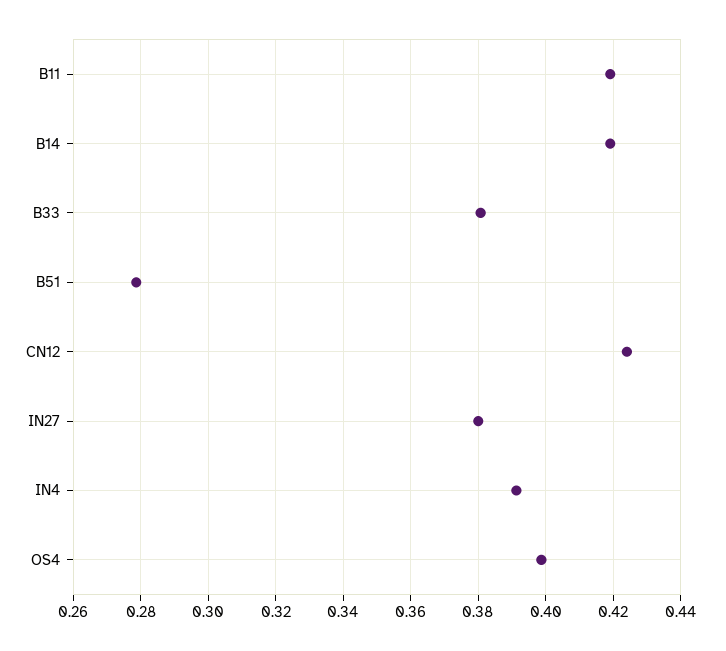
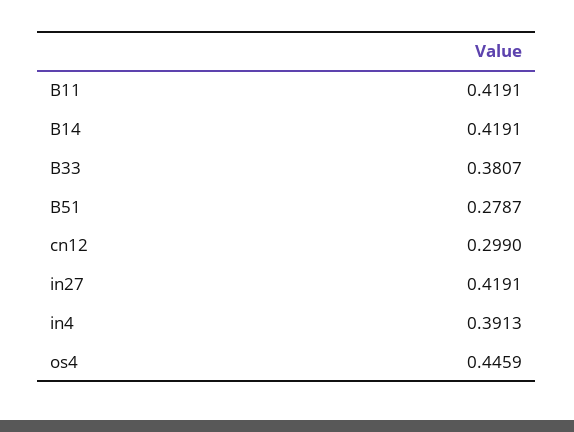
CN12: 0.424 -> 0.299
IN27: 0.38 -> 0.4191
OS4: 0.398 -> 0.4459

